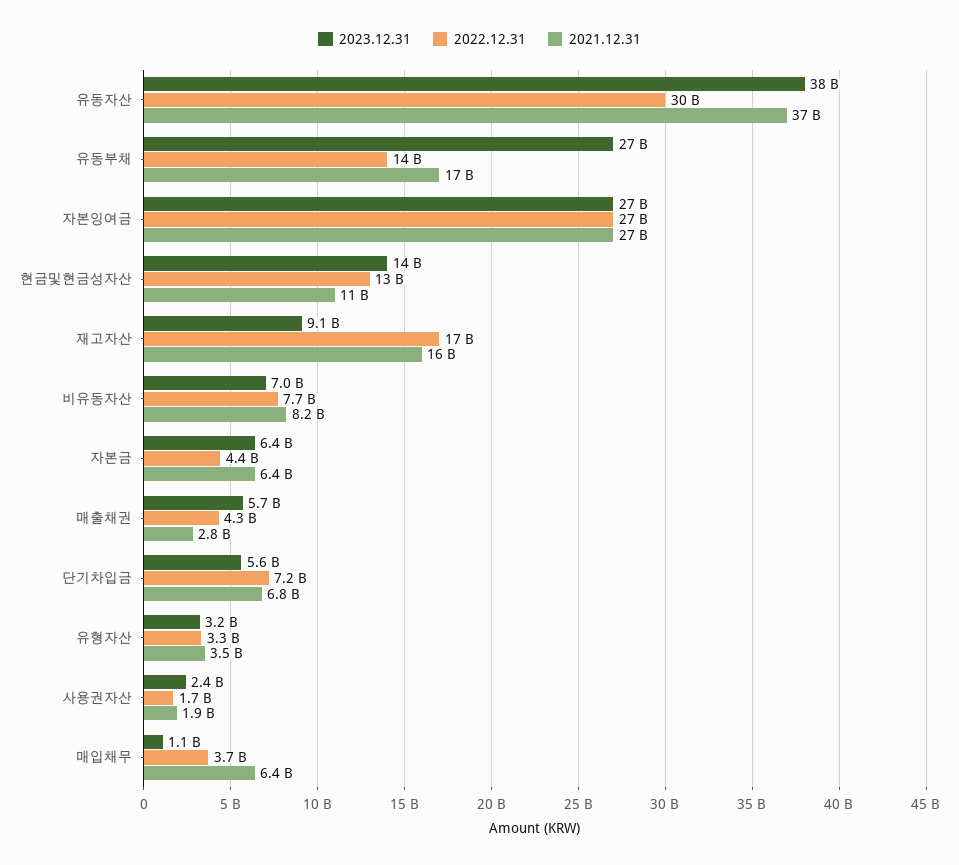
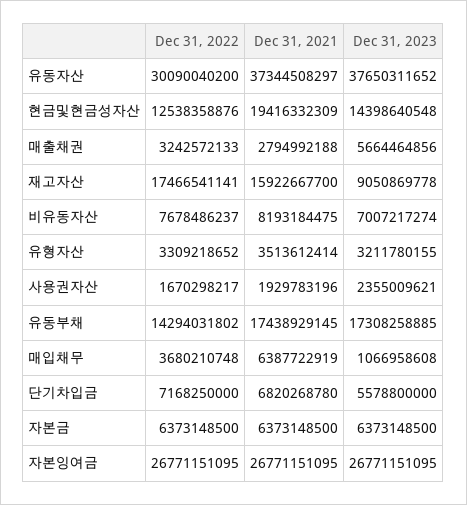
2023.12.31, 유동부채: 27000000000 -> 17308258885
2021.12.31, 현금및현금성자산: 11000000000 -> 19416332309
2022.12.31, 자본금: 4400000000 -> 6373148500
2022.12.31, 매출채권: 4300000000 -> 3242572133

